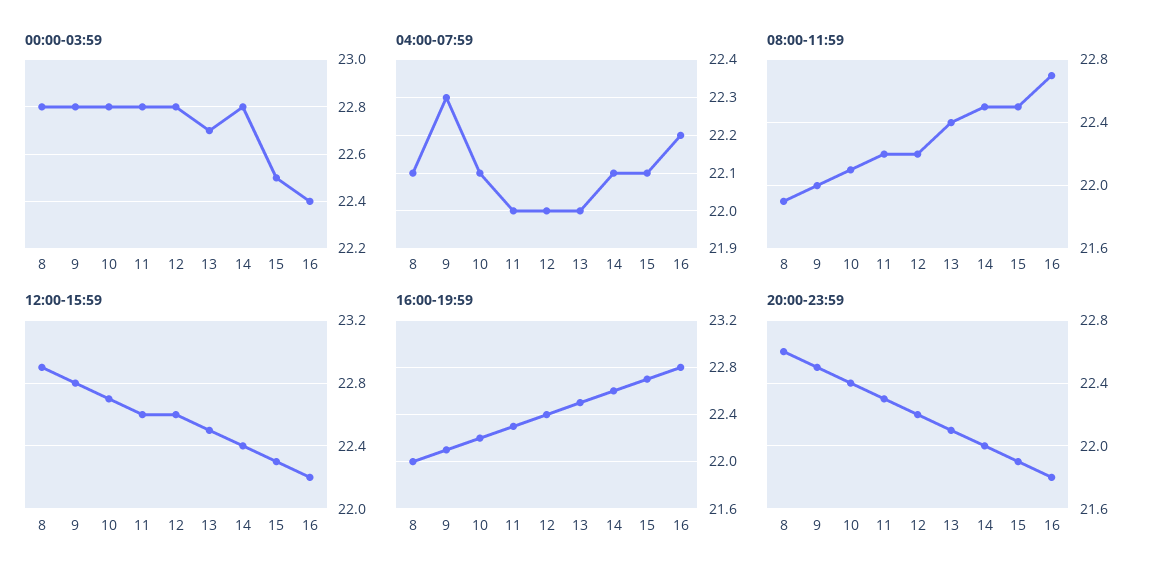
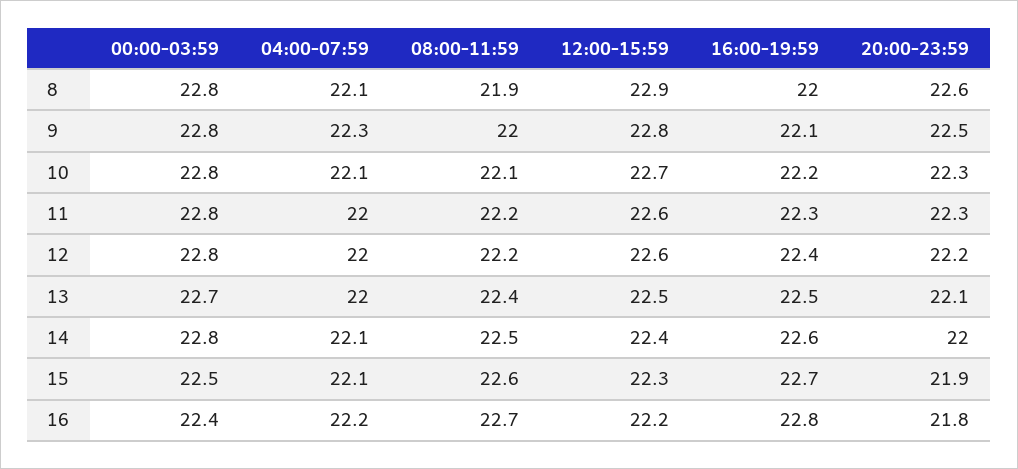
08:00-11:59, 15: 22.5 -> 22.6
20:00-23:59, 10: 22.4 -> 22.3

